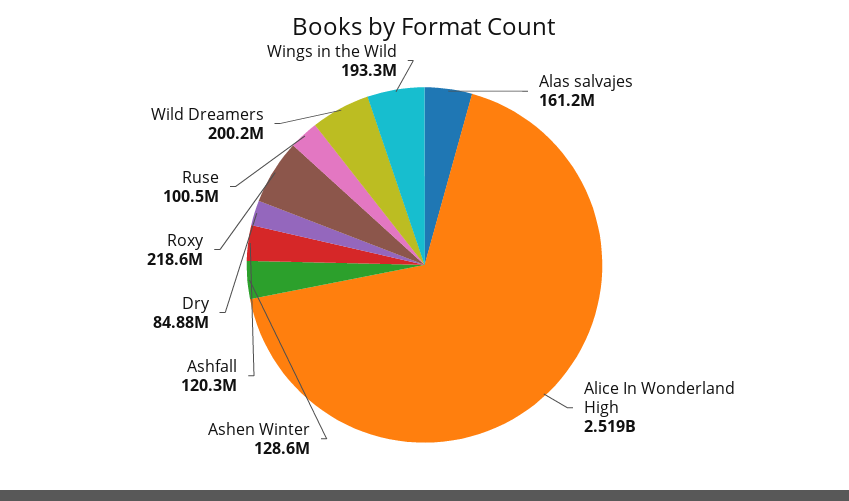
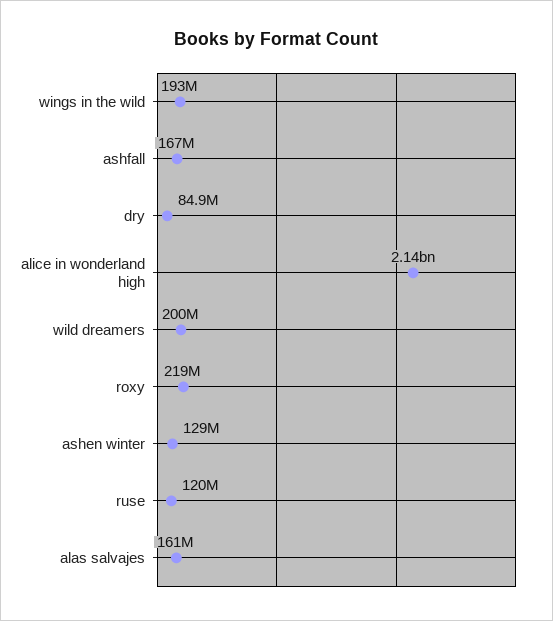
Alice In Wonderland High: 2519000000 -> 2140000000
Ashfall: 120300000 -> 167000000
Ruse: 100500000 -> 120000000

